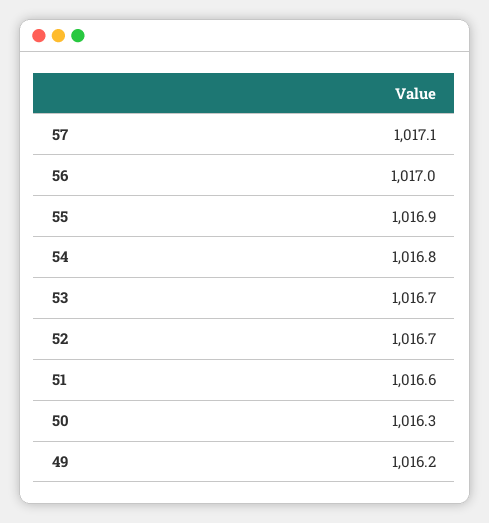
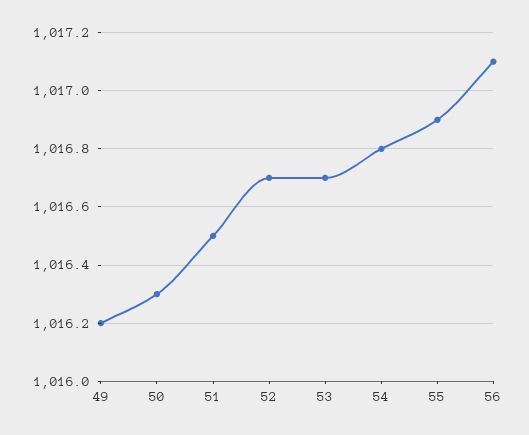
57: 1017.1 -> none
56: 1017 -> 1017.1
51: 1016.6 -> 1016.5

